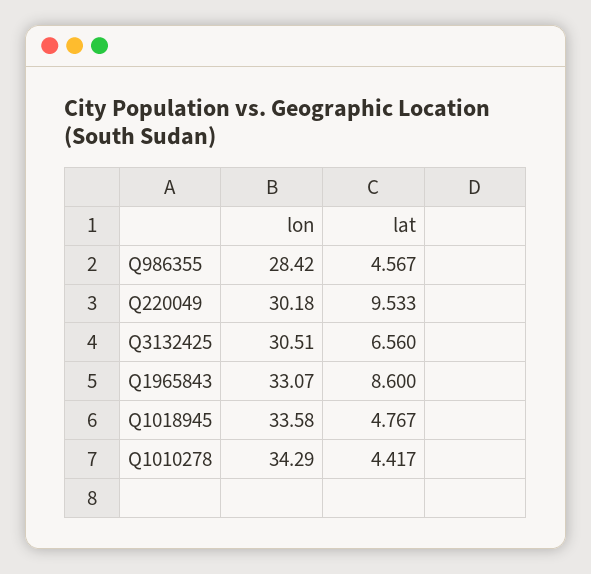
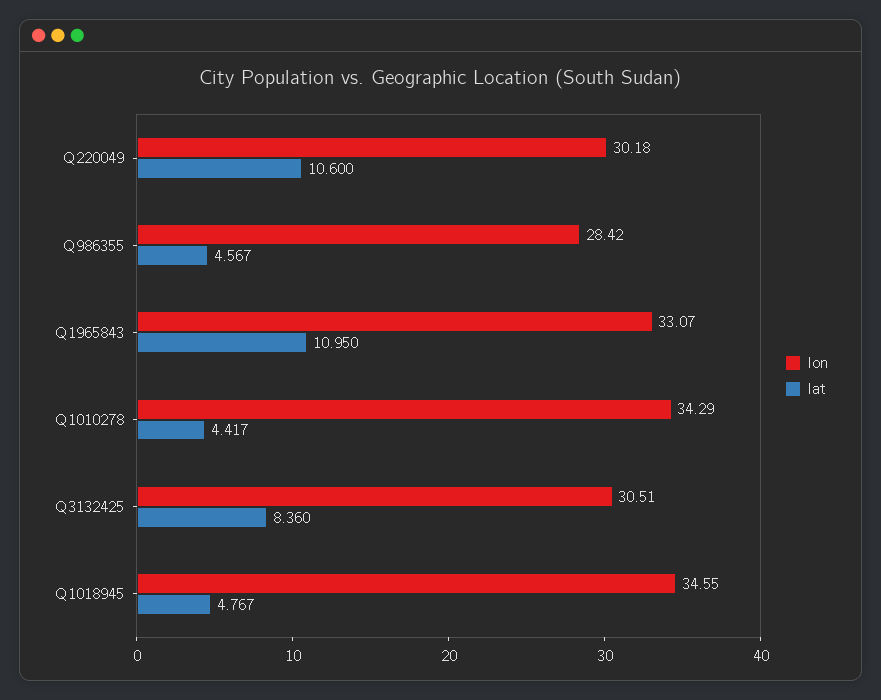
lat, Q220049: 9.533 -> 10.6
lat, Q3132425: 6.56 -> 8.36
lat, Q1965843: 8.6 -> 10.95
lon, Q1018945: 33.58 -> 34.55

